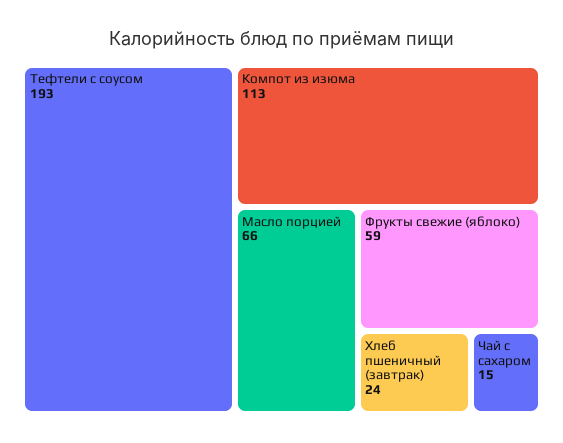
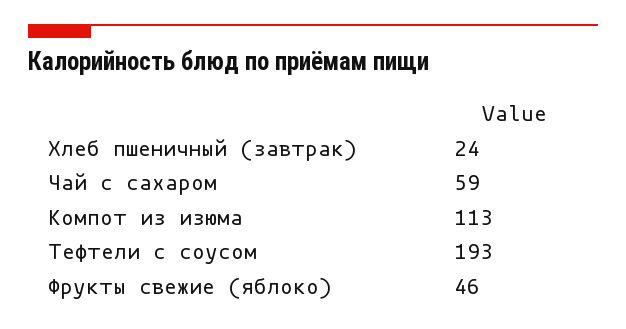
Масло порцией: 66 -> none
Фрукты свежие (яблоко): 59 -> 46
Чай с сахаром: 15 -> 59

